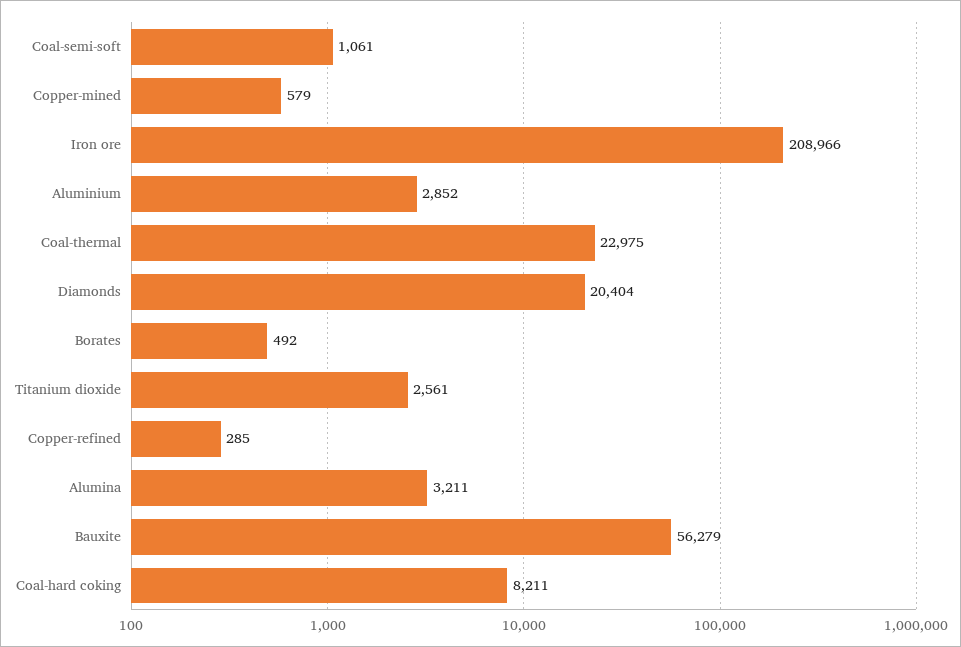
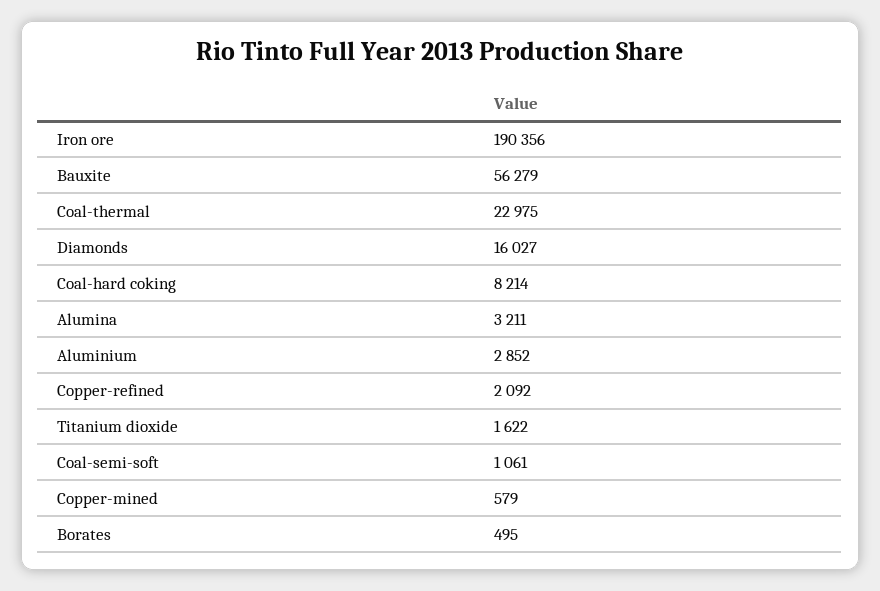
Iron ore: 208966 -> 190356
Diamonds: 20404 -> 16027
Borates: 492 -> 495
Titanium dioxide: 2561 -> 1622
Copper-refined: 285 -> 2092
Coal-hard coking: 8211 -> 8214

